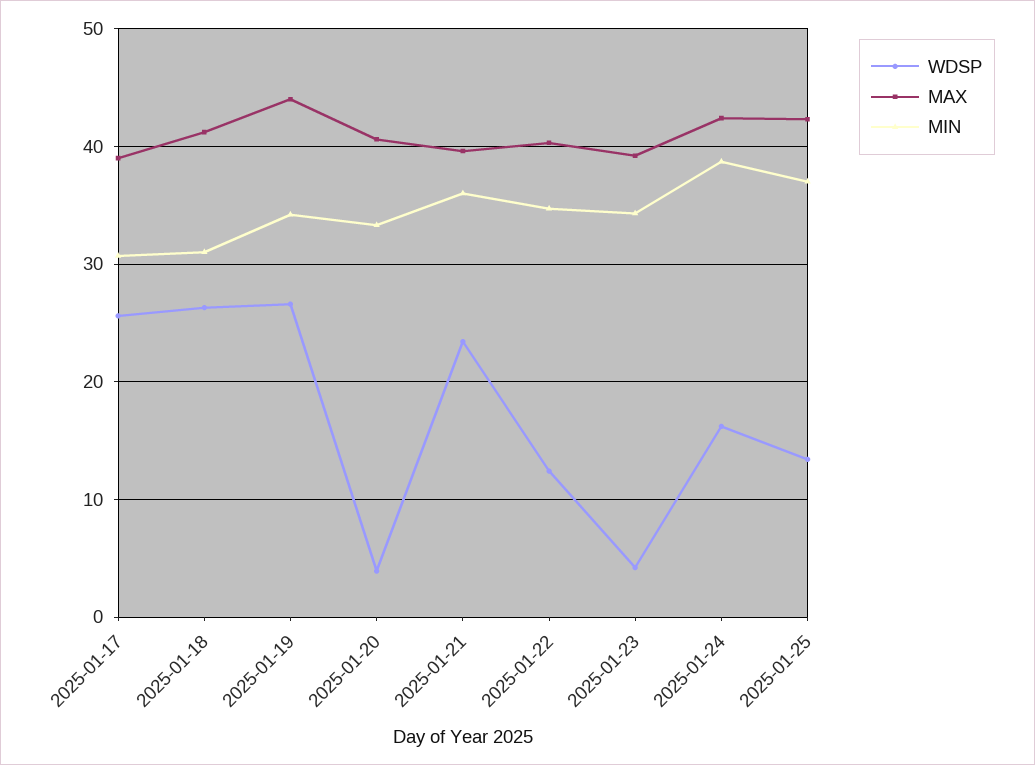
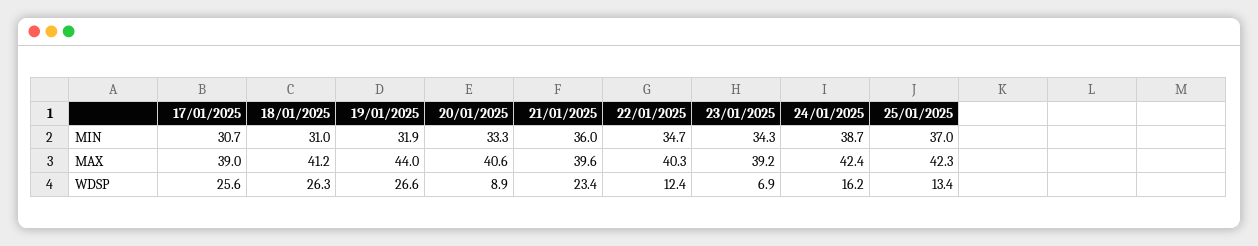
MIN, 2025-01-19: 34 -> 31.9
WDSP, 2025-01-20: 4 -> 8.9
WDSP, 2025-01-23: 4 -> 6.9

